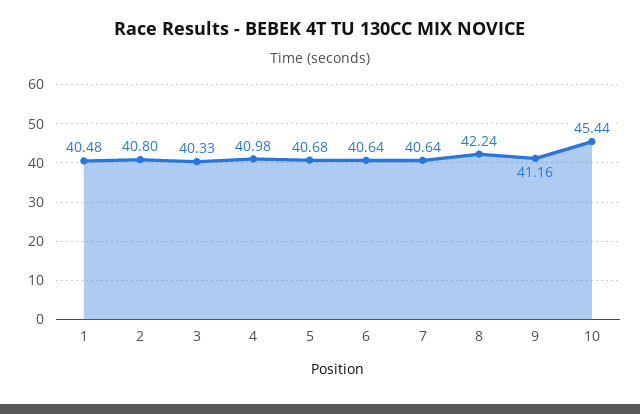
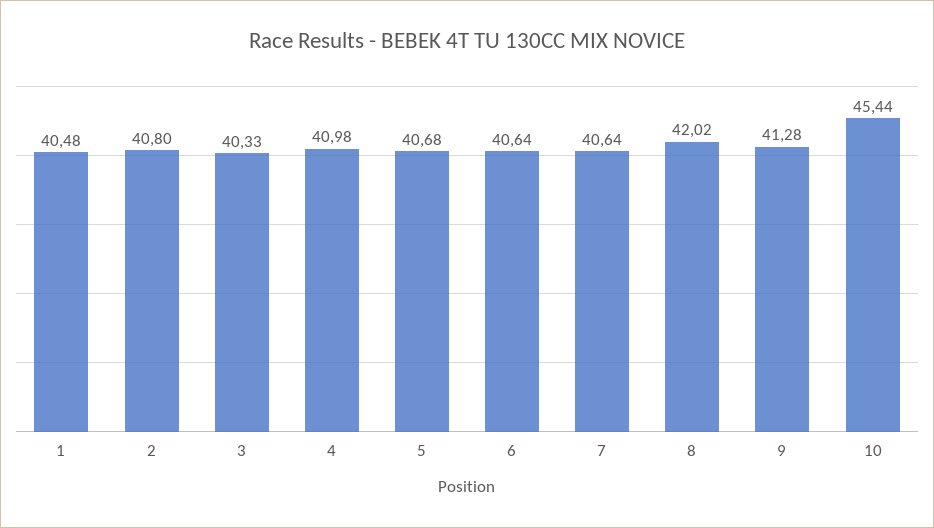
8: 42.24 -> 42.02
9: 41.16 -> 41.28

